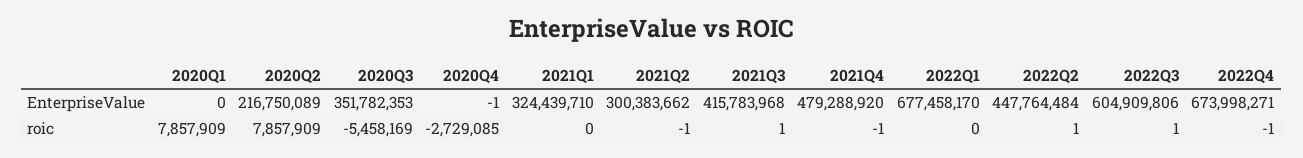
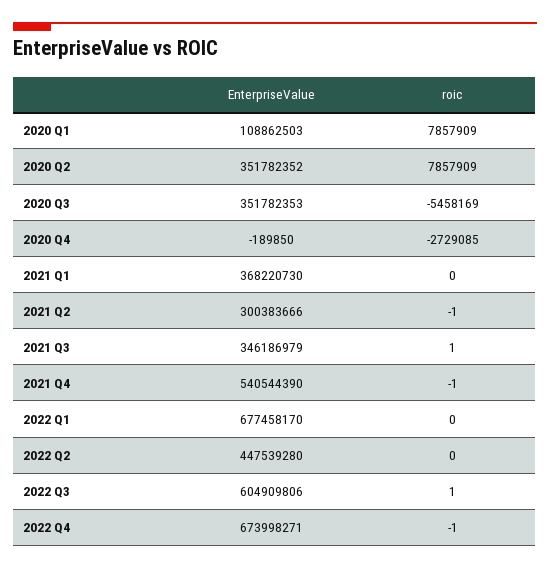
2020Q1, EnterpriseValue: 0 -> 108862503
2020Q2, EnterpriseValue: 216750089 -> 351782352
2020Q4, EnterpriseValue: -1 -> -189850
2021Q1, EnterpriseValue: 324439710 -> 368220730
2021Q2, EnterpriseValue: 300383662 -> 300383666
2021Q3, EnterpriseValue: 415783968 -> 346186979
2021Q4, EnterpriseValue: 479288920 -> 540544390
2022Q2, EnterpriseValue: 447764484 -> 447539280
2022Q2, roic: 1 -> 0

